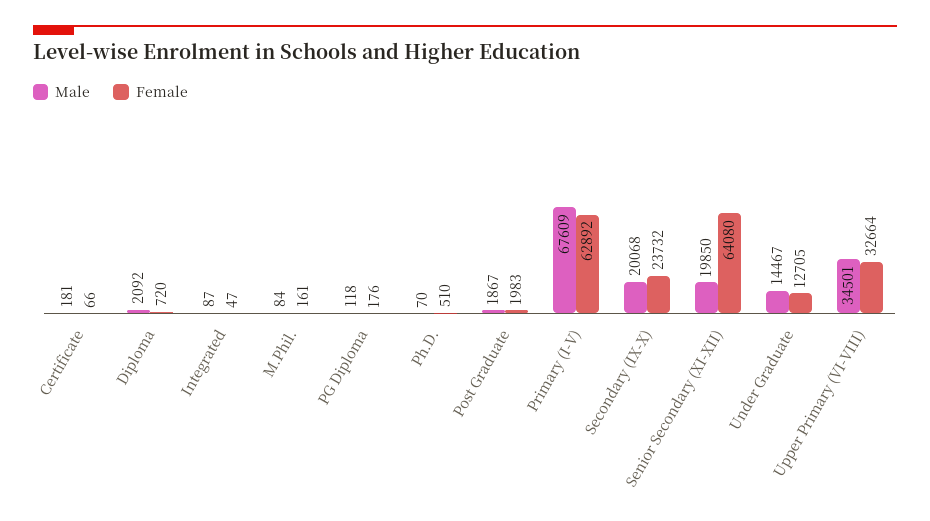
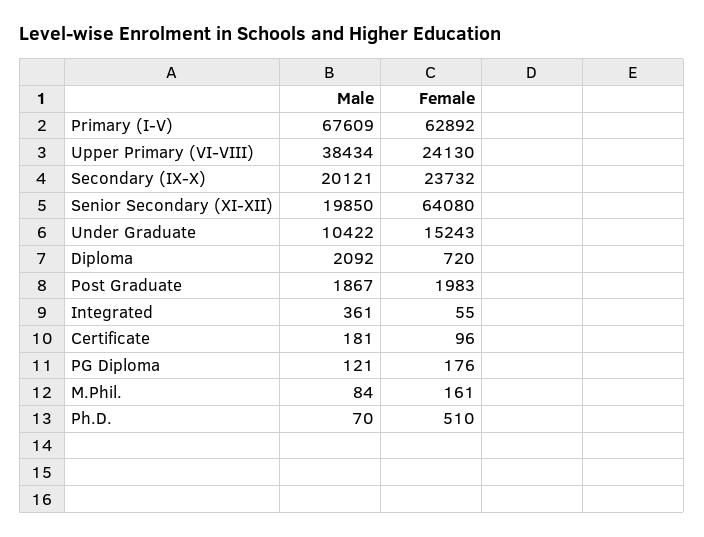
Female, Certificate: 66 -> 96
Male, Integrated: 87 -> 361
Female, Integrated: 47 -> 55
Male, PG Diploma: 118 -> 121
Male, Secondary (IX-X): 20068 -> 20121
Male, Under Graduate: 14467 -> 10422
Female, Under Graduate: 12705 -> 15243
Male, Upper Primary (VI-VIII): 34501 -> 38434
Female, Upper Primary (VI-VIII): 32664 -> 24130

